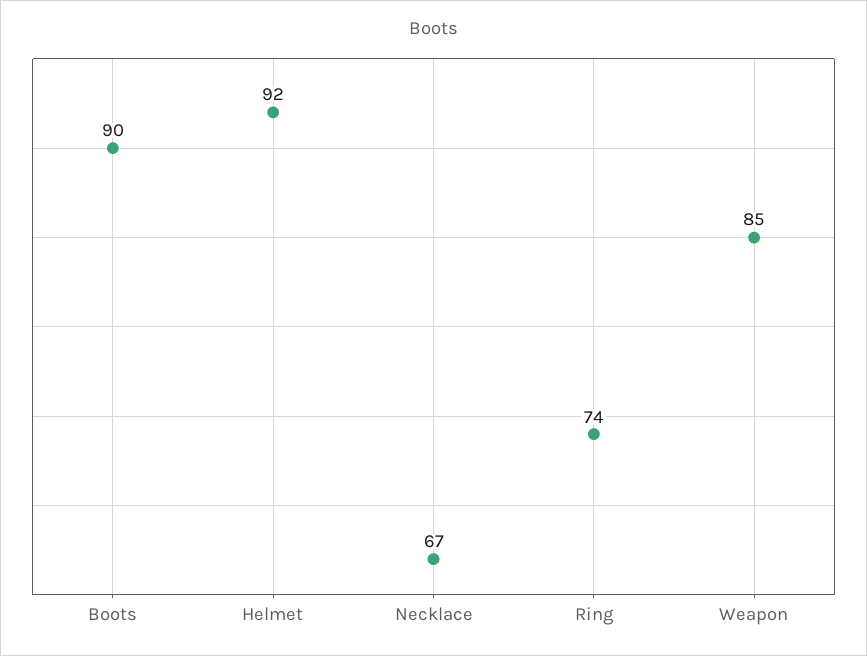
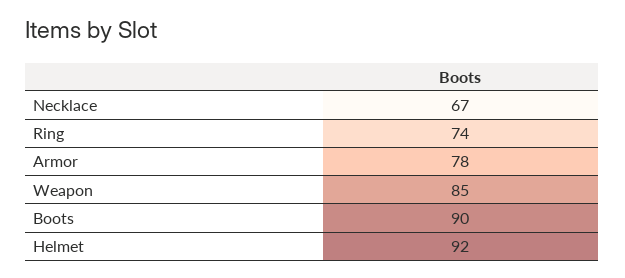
Armor: none -> 78

